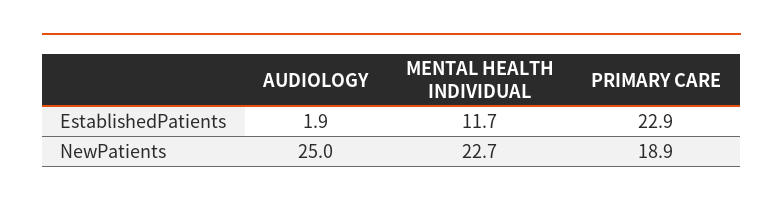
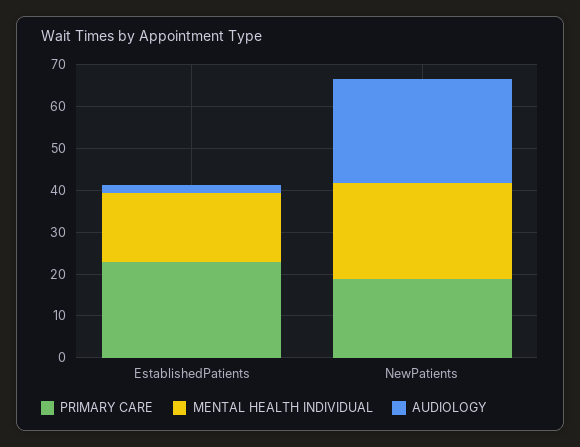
MENTAL HEALTH INDIVIDUAL, EstablishedPatients: 11.7 -> 16

